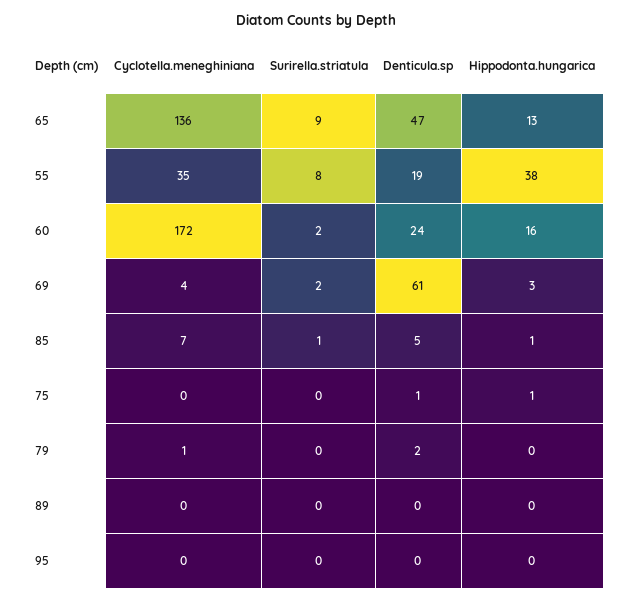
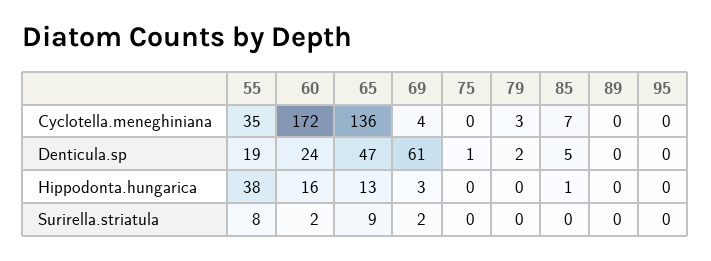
Surirella.striatula, 85: 1 -> 0
Hippodonta.hungarica, 75: 1 -> 0
Cyclotella.meneghiniana, 79: 1 -> 3

